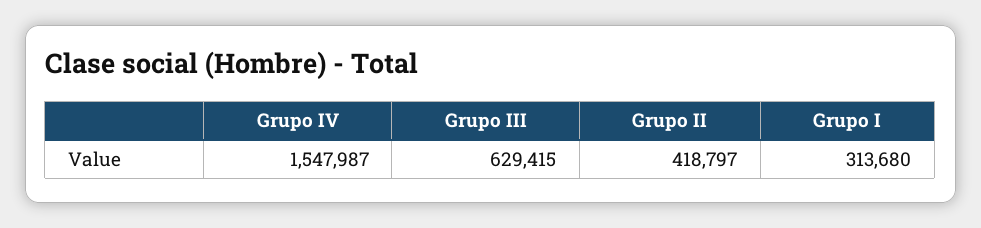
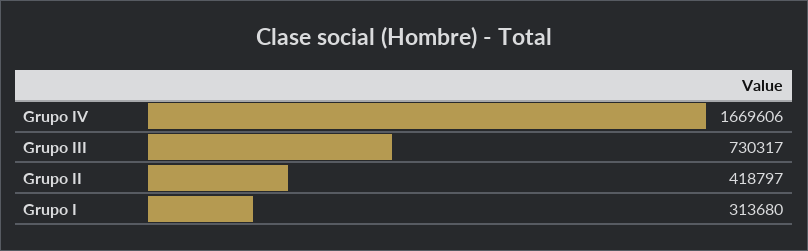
Grupo IV: 1547987 -> 1669606
Grupo III: 629415 -> 730317

